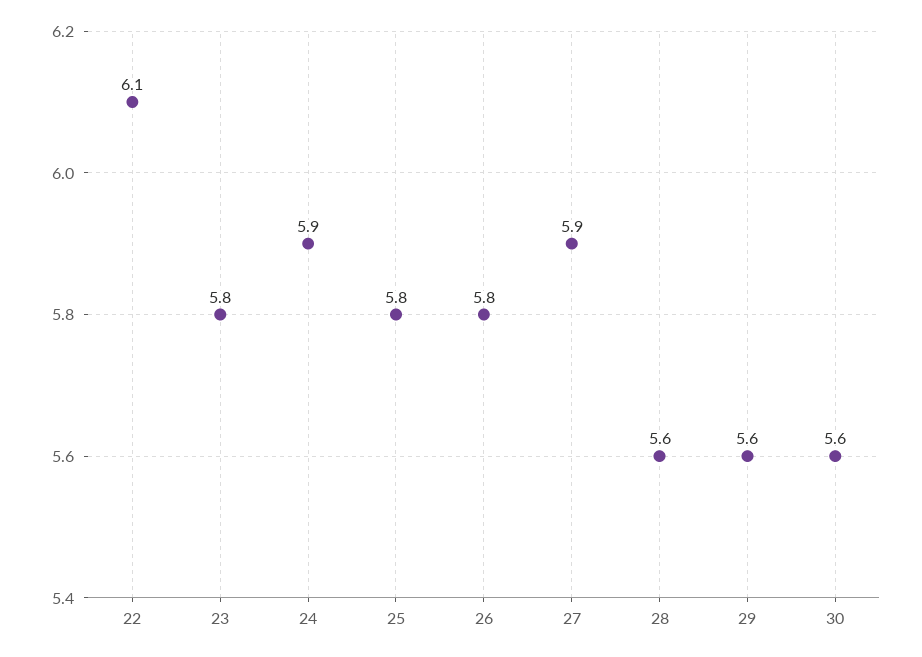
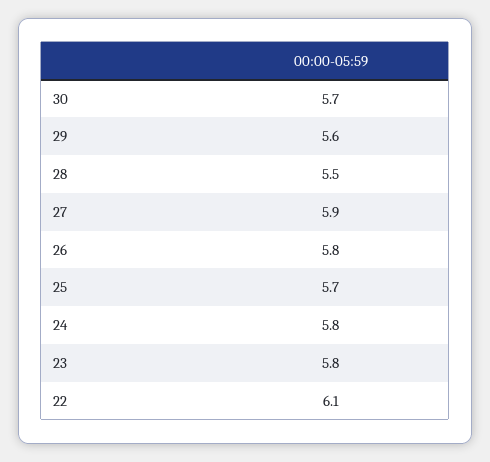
24: 5.9 -> 5.8
25: 5.8 -> 5.7
28: 5.6 -> 5.5
30: 5.6 -> 5.7

